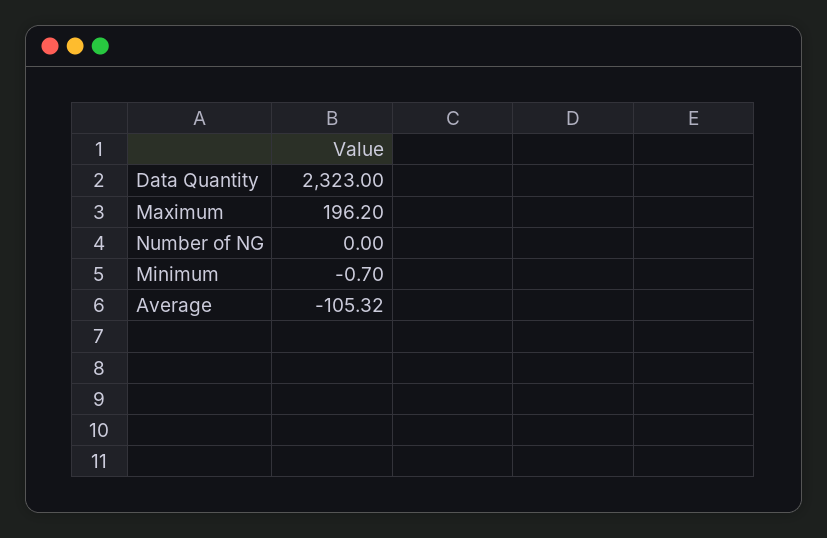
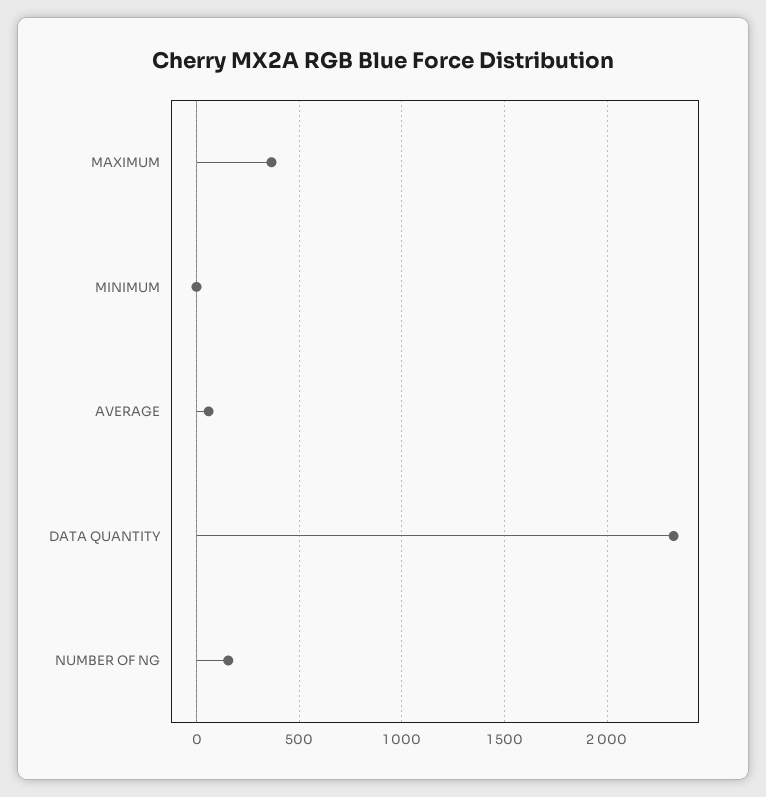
Maximum: 196.2 -> 350
Number of NG: 0 -> 150
Average: -105.32 -> 50

